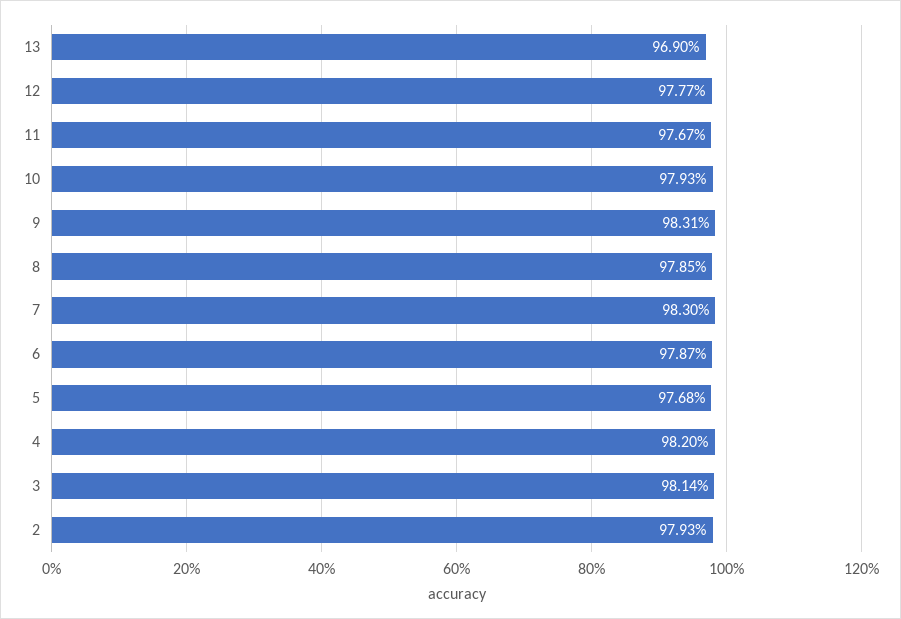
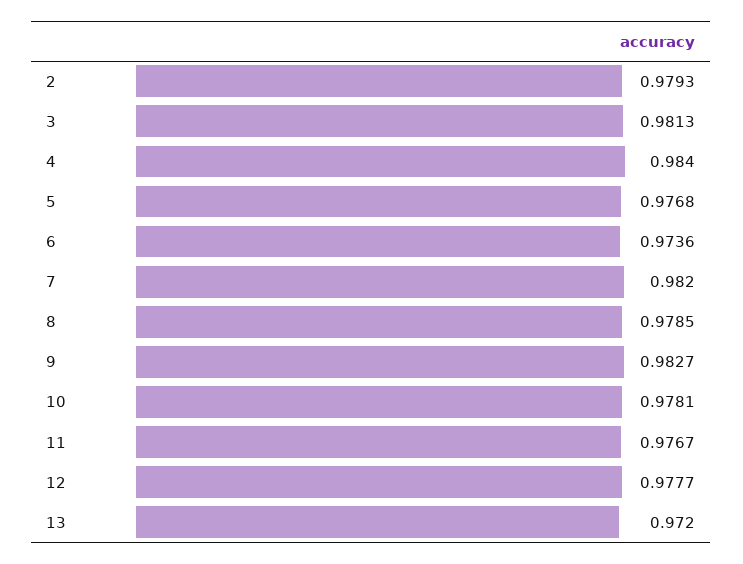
13: 0.969 -> 0.972
10: 0.9793 -> 0.9781
9: 0.9831 -> 0.9827
7: 0.983 -> 0.982
6: 0.9787 -> 0.9736
4: 0.982 -> 0.984
3: 0.9814 -> 0.9813

